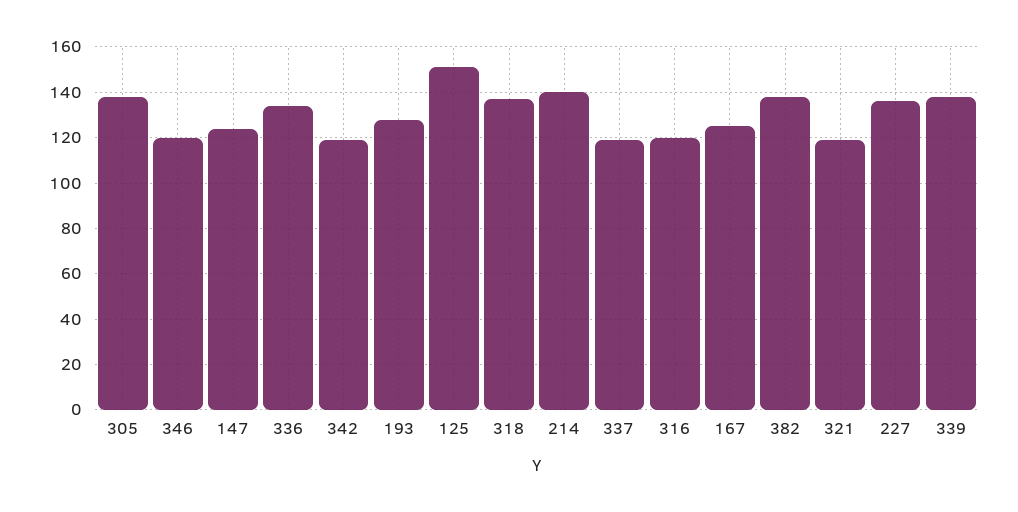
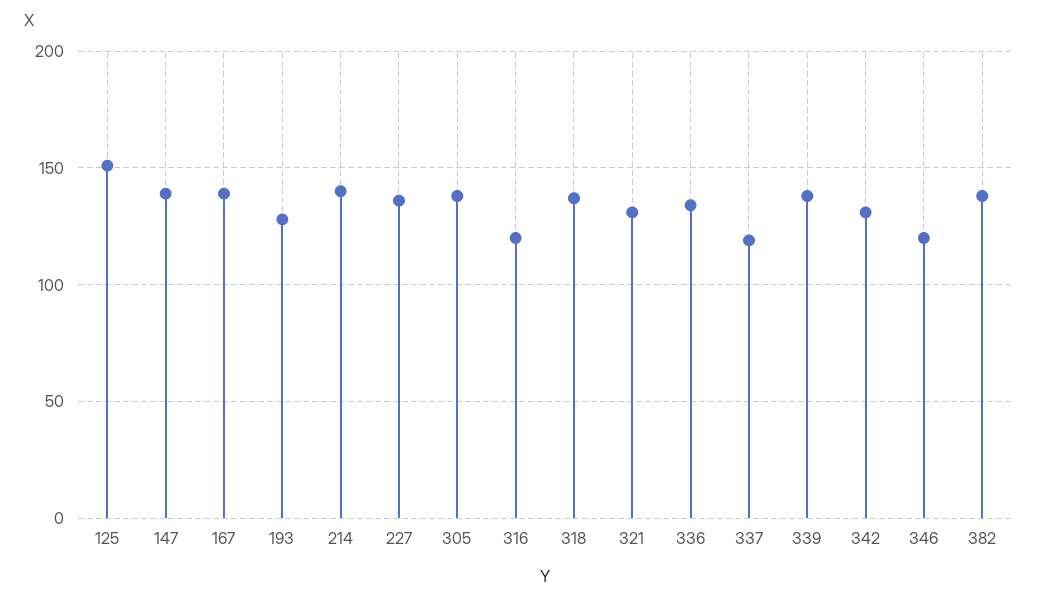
147: 125 -> 140
342: 120 -> 130
167: 125 -> 140
321: 120 -> 130

